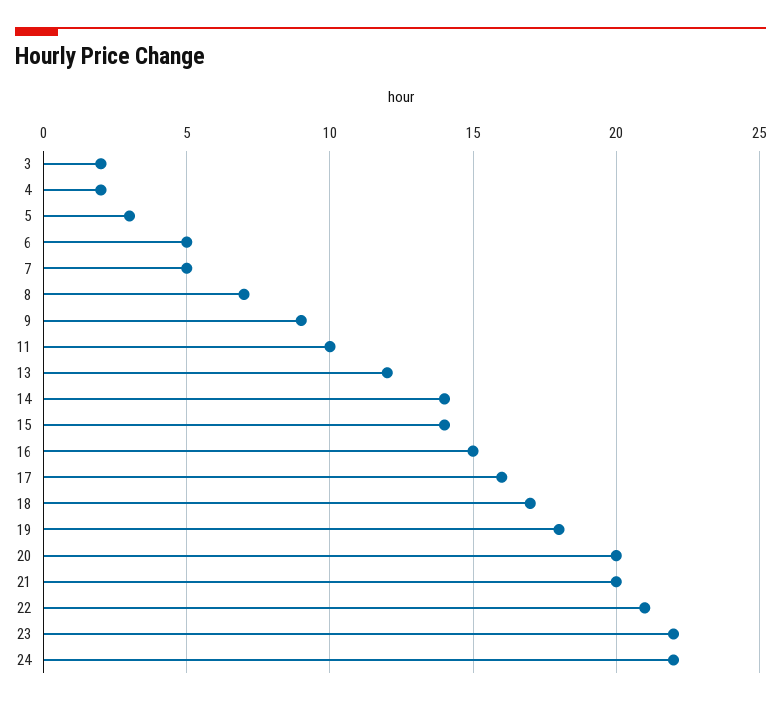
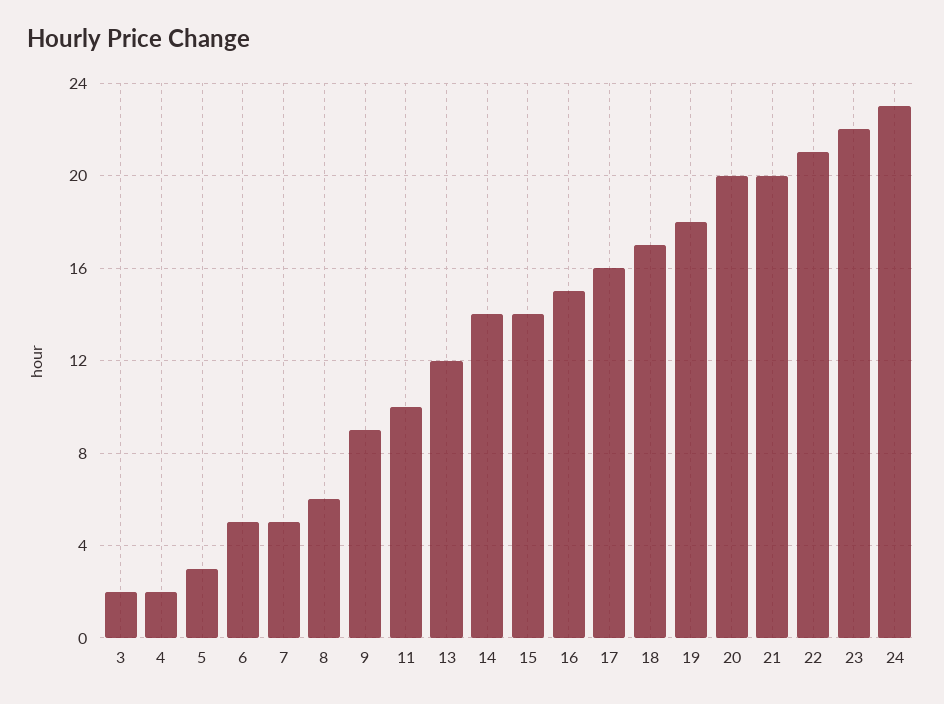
8: 7 -> 6
24: 22 -> 23

